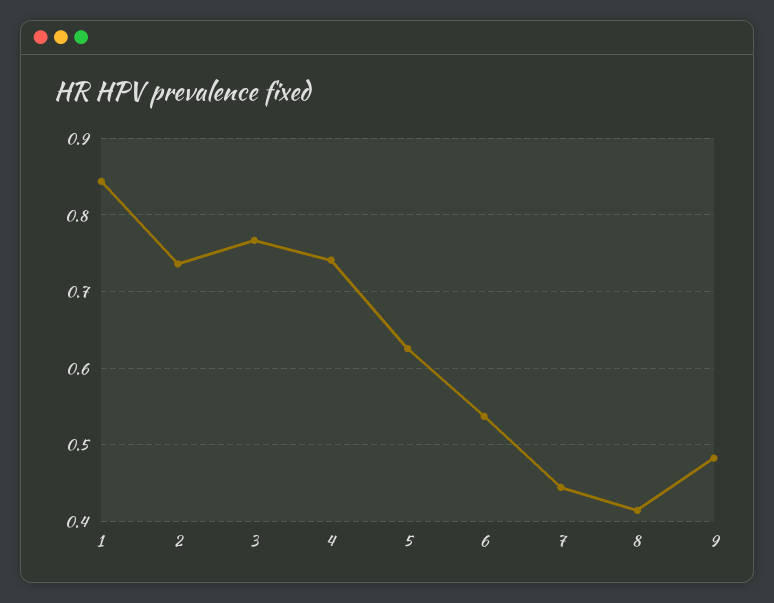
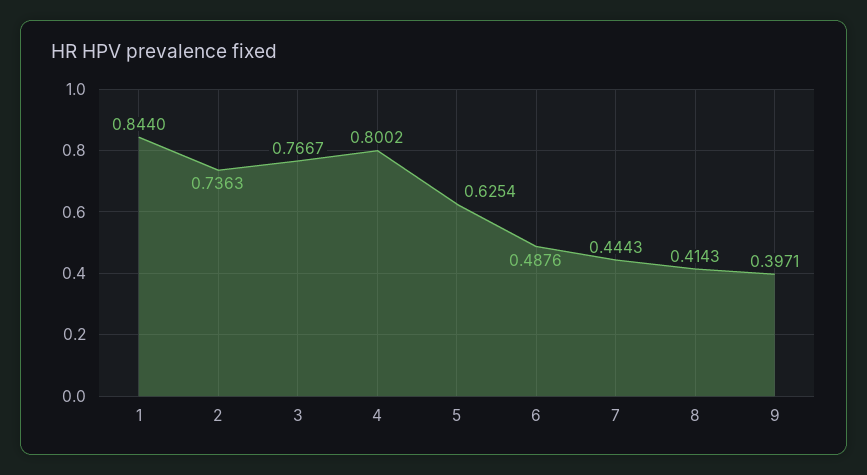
4: 0.74 -> 0.8002
6: 0.54 -> 0.4876
9: 0.48 -> 0.3971

